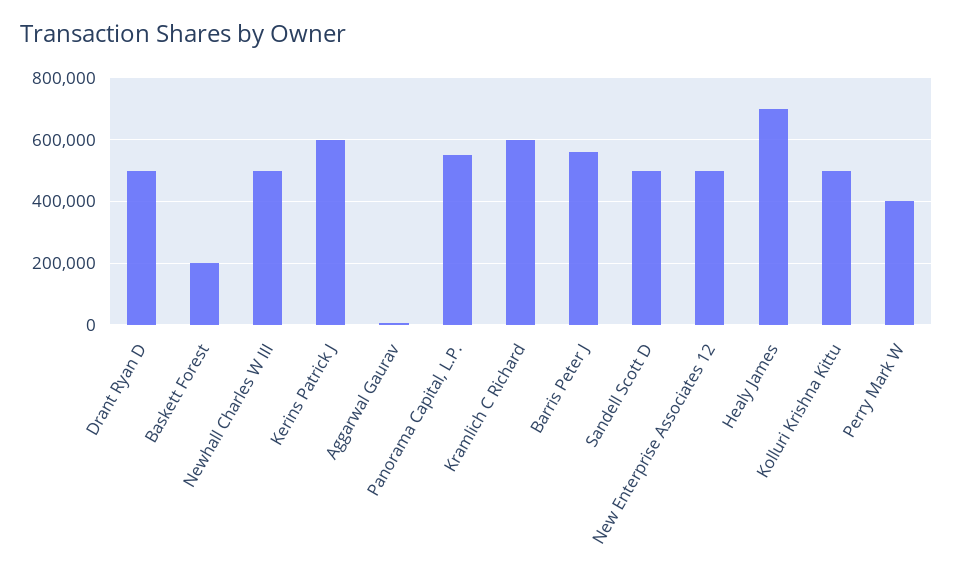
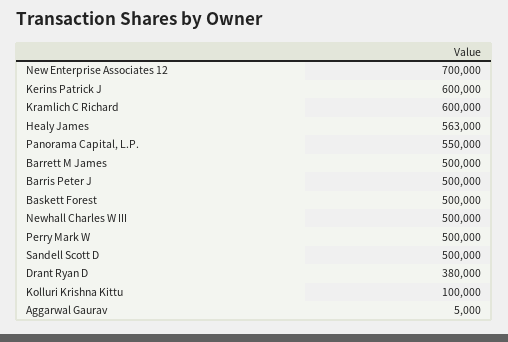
Drant Ryan D: 500000 -> 380000
Baskett Forest: 200000 -> 500000
Barris Peter J: 560000 -> 500000
New Enterprise Associates 12: 500000 -> 700000
Healy James: 700000 -> 563000
Kolluri Krishna Kittu: 500000 -> 100000
Perry Mark W: 400000 -> 500000
Barrett M James: none -> 500000

